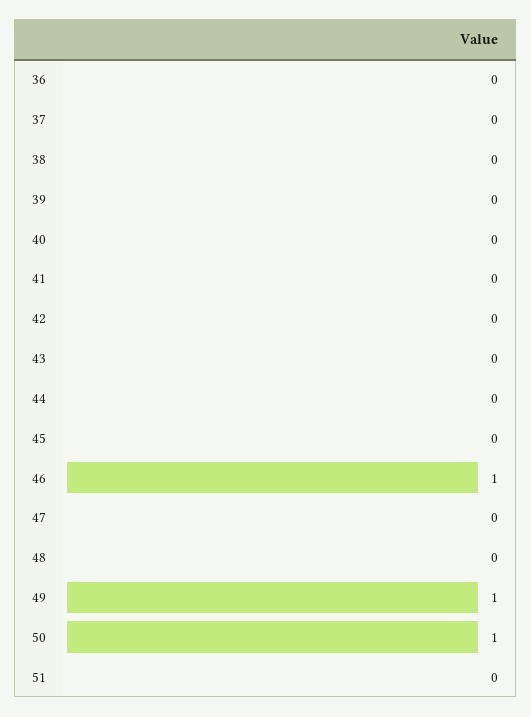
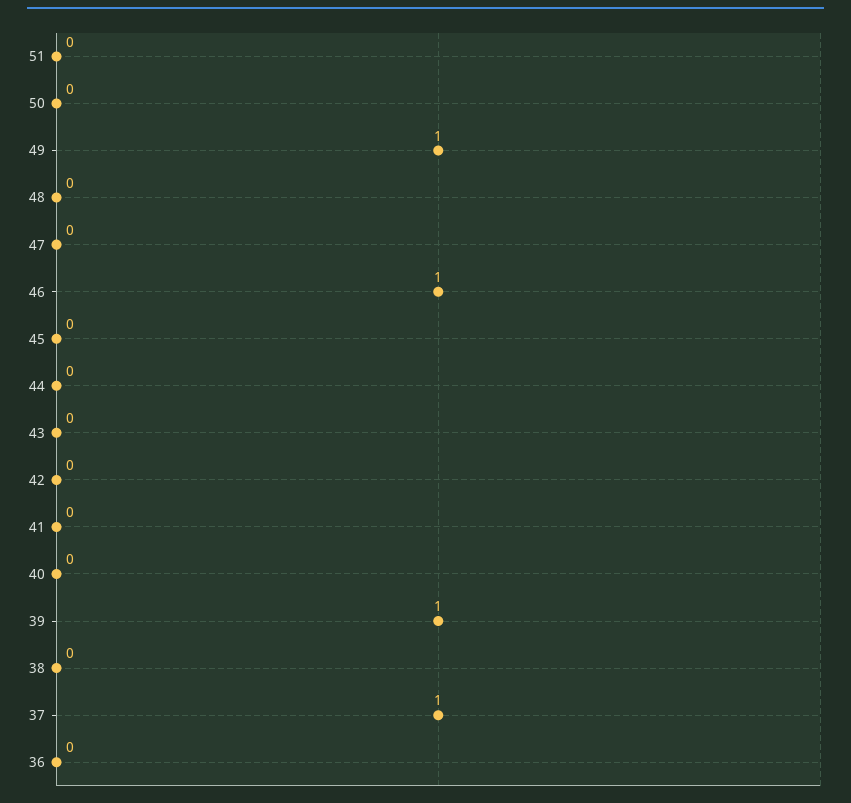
37: 0 -> 1
39: 0 -> 1
50: 1 -> 0

